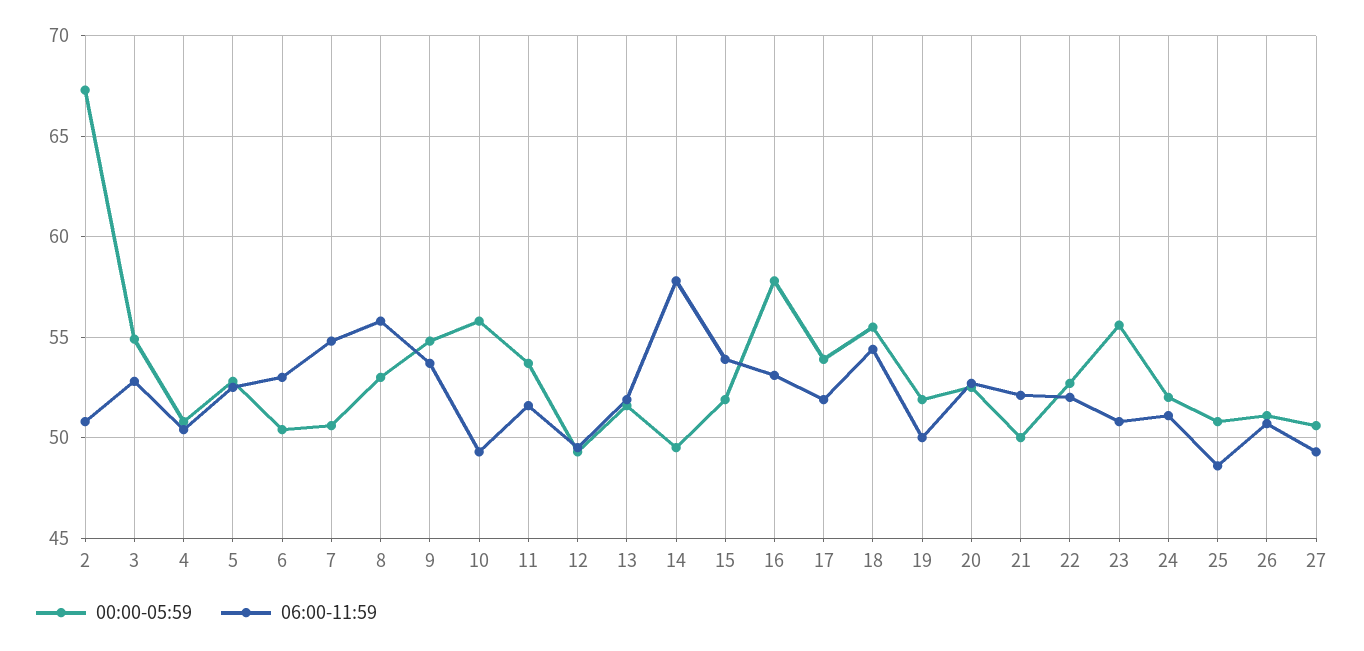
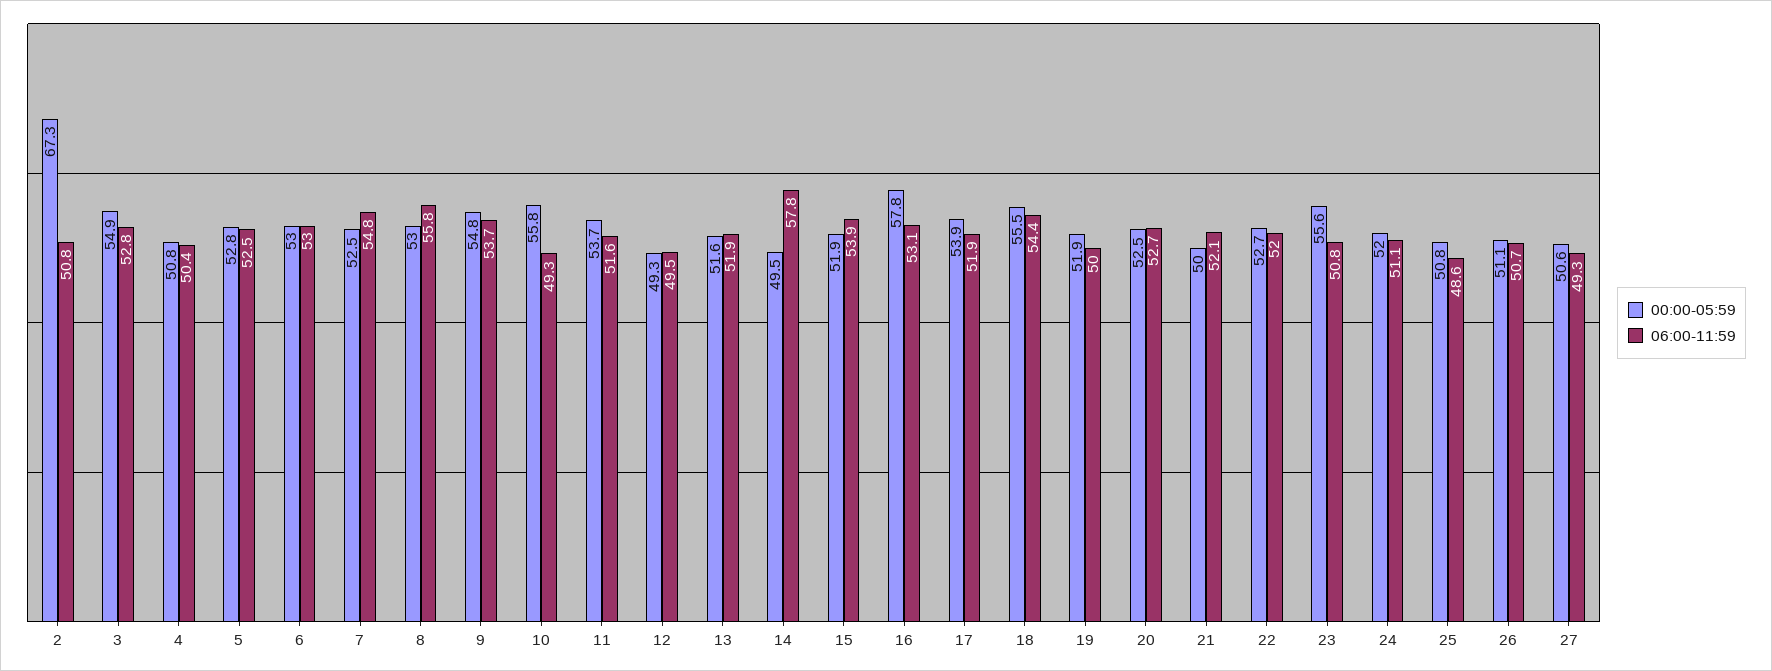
00:00-05:59, 6: 50.5 -> 53
00:00-05:59, 7: 50.5 -> 52.5

